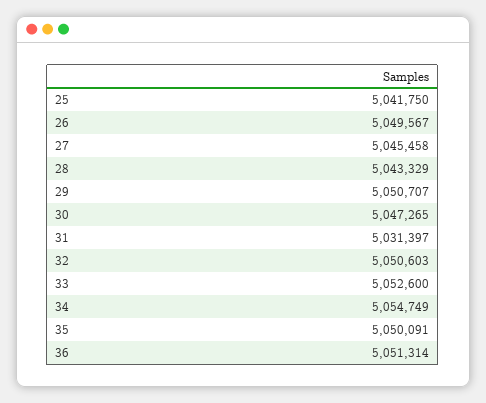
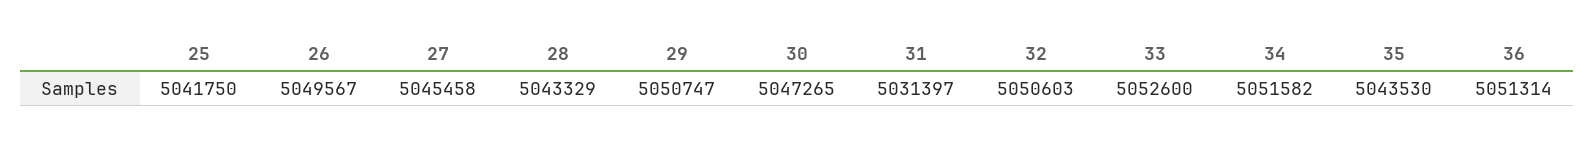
29: 5050707 -> 5050747
34: 5054749 -> 5051582
35: 5050091 -> 5043530

